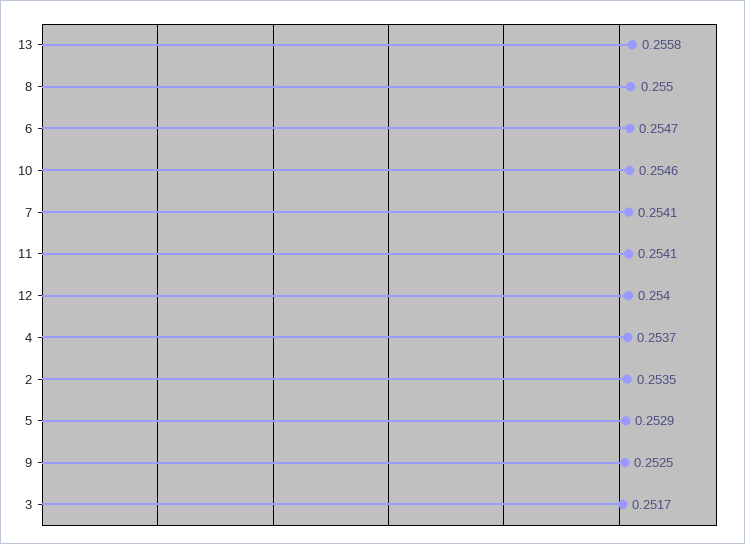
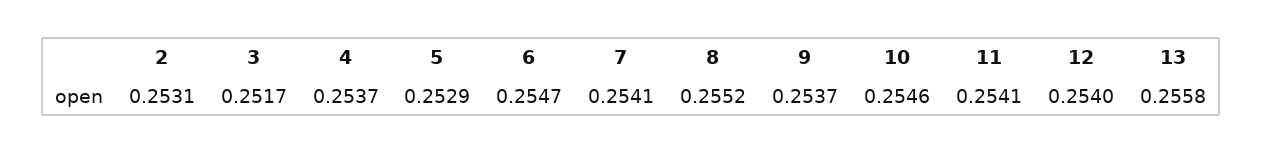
8: 0.255 -> 0.2552
2: 0.2535 -> 0.2531
9: 0.2525 -> 0.2537

